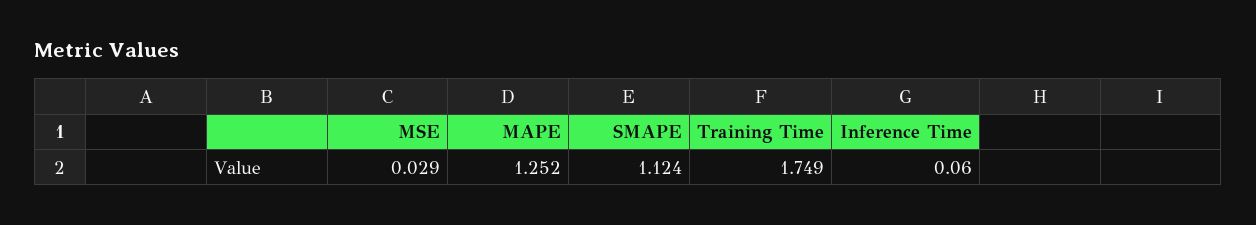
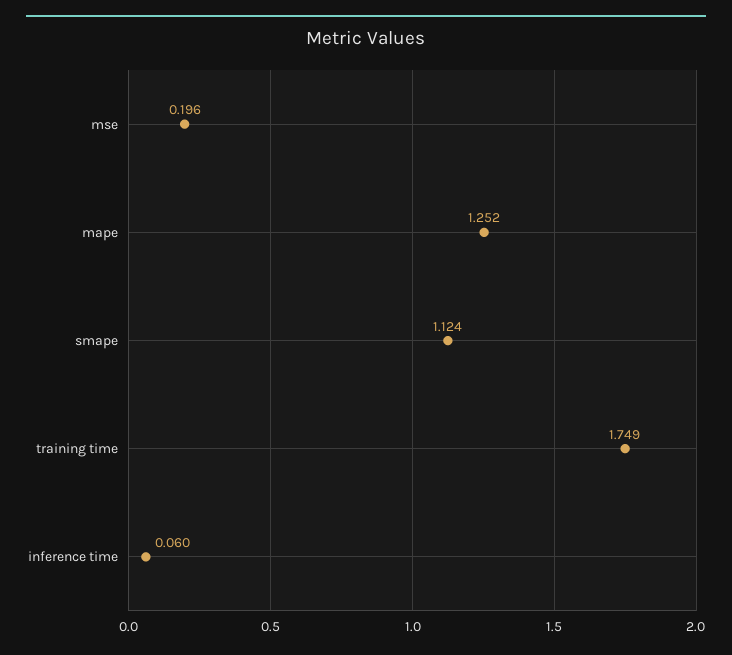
MSE: 0.029 -> 0.196

